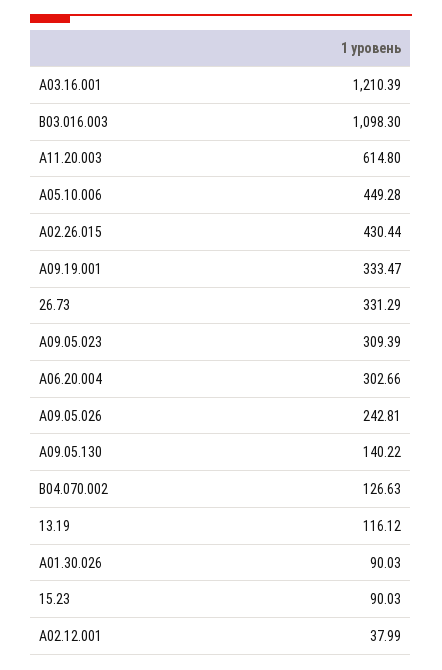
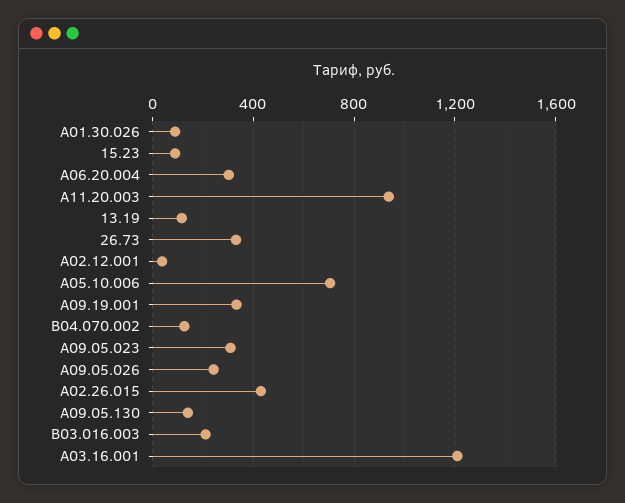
В03.016.003: 1098.3 -> 200
А11.20.003: 614.8 -> 950
А05.10.006: 449.28 -> 700

